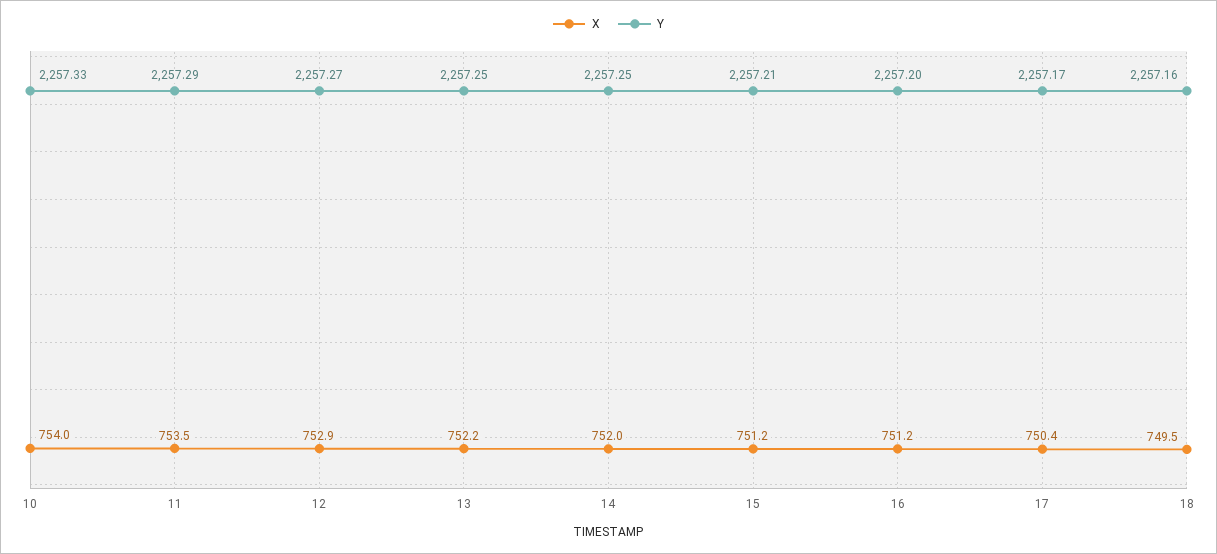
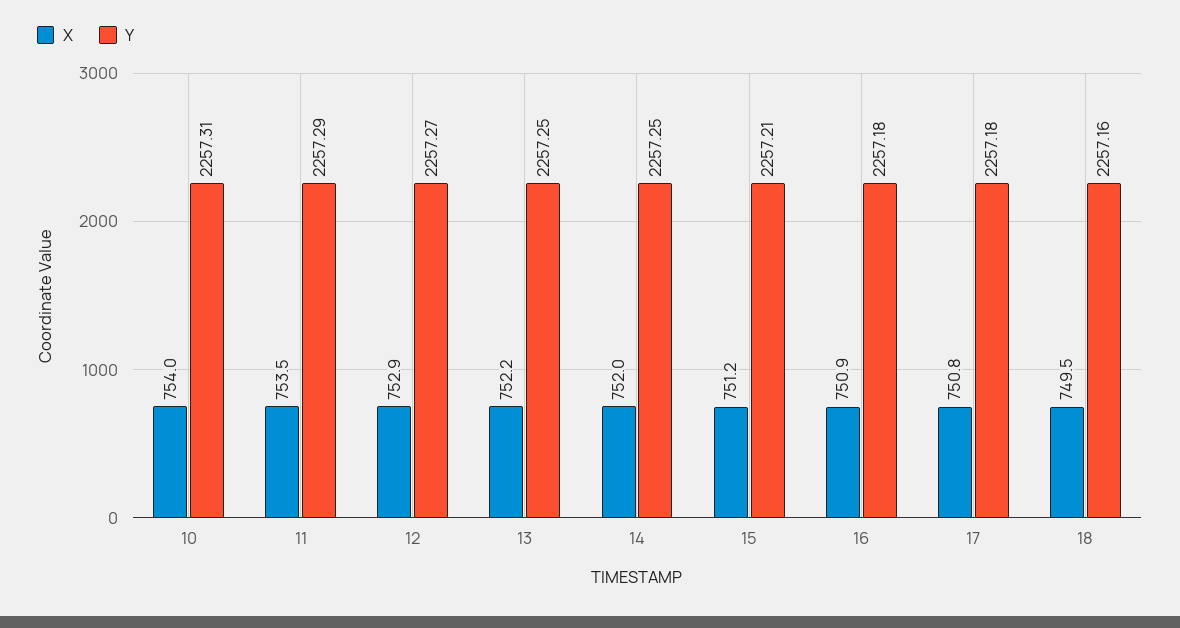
Y, 10: 2257.33 -> 2257.31
X, 16: 751.2 -> 750.9
Y, 16: 2257.2 -> 2257.18
X, 17: 750.4 -> 750.8
Y, 17: 2257.17 -> 2257.18

